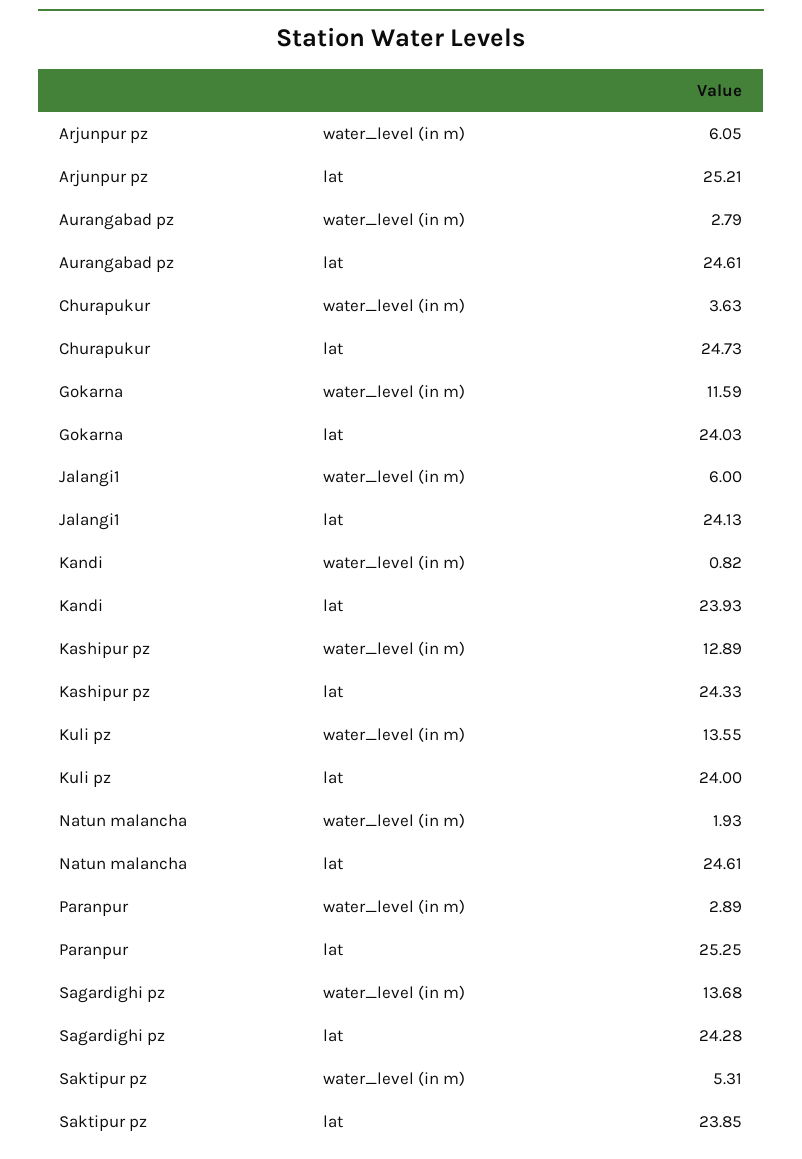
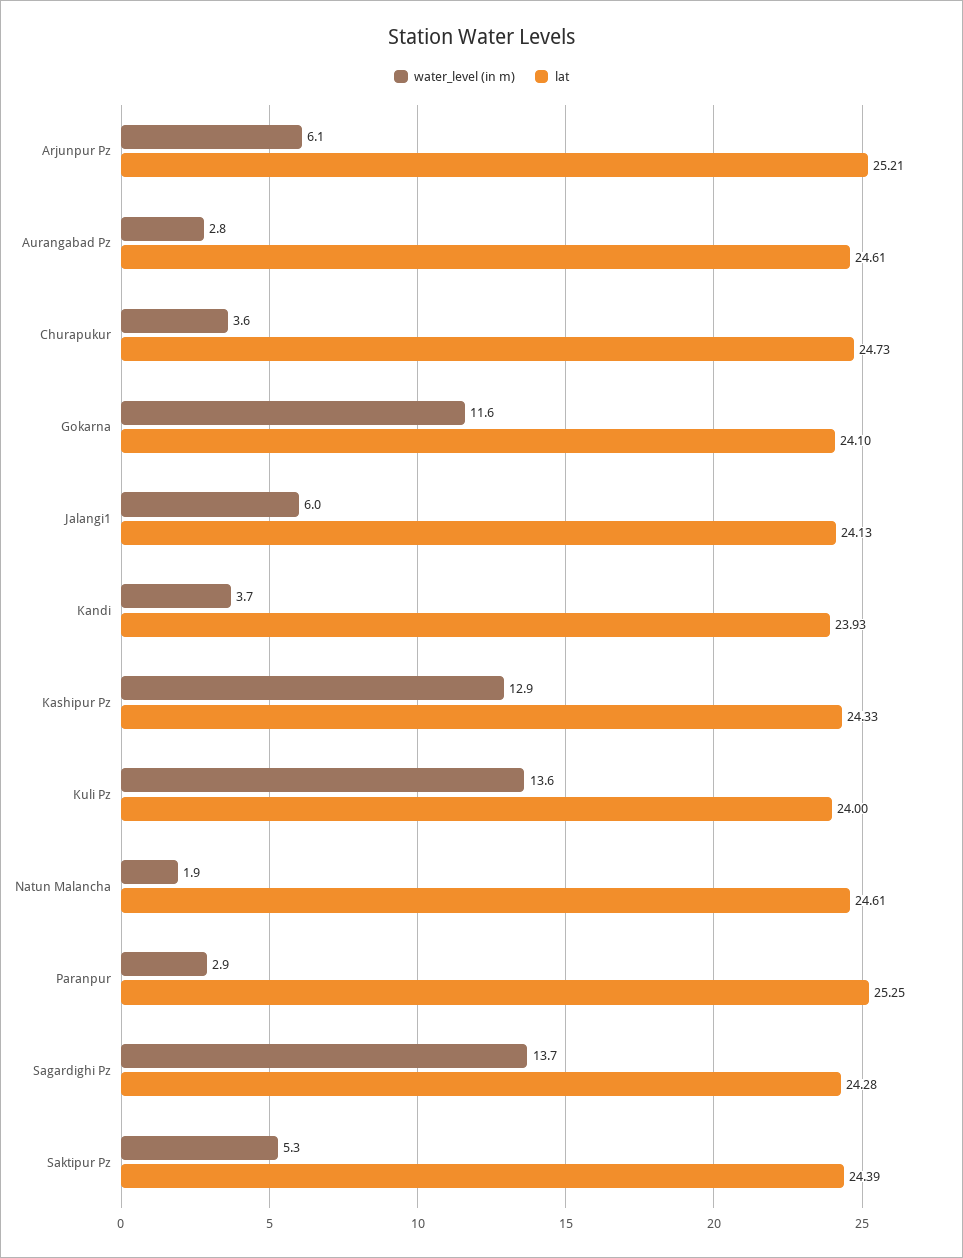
lat, Gokarna: 24.03 -> 24.1
water_level (in m), Kandi: 0.82 -> 3.7
lat, Saktipur pz: 23.85 -> 24.39

